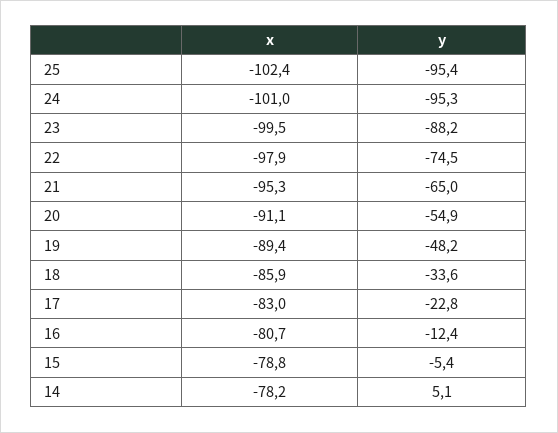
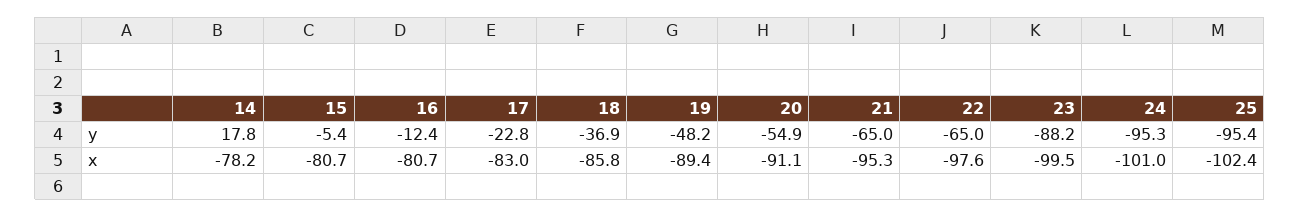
x, 22: -97.9 -> -97.6
y, 22: -74.5 -> -65
x, 18: -85.9 -> -85.8
y, 18: -33.6 -> -36.9
x, 15: -78.8 -> -80.7
y, 14: 5.1 -> 17.8

